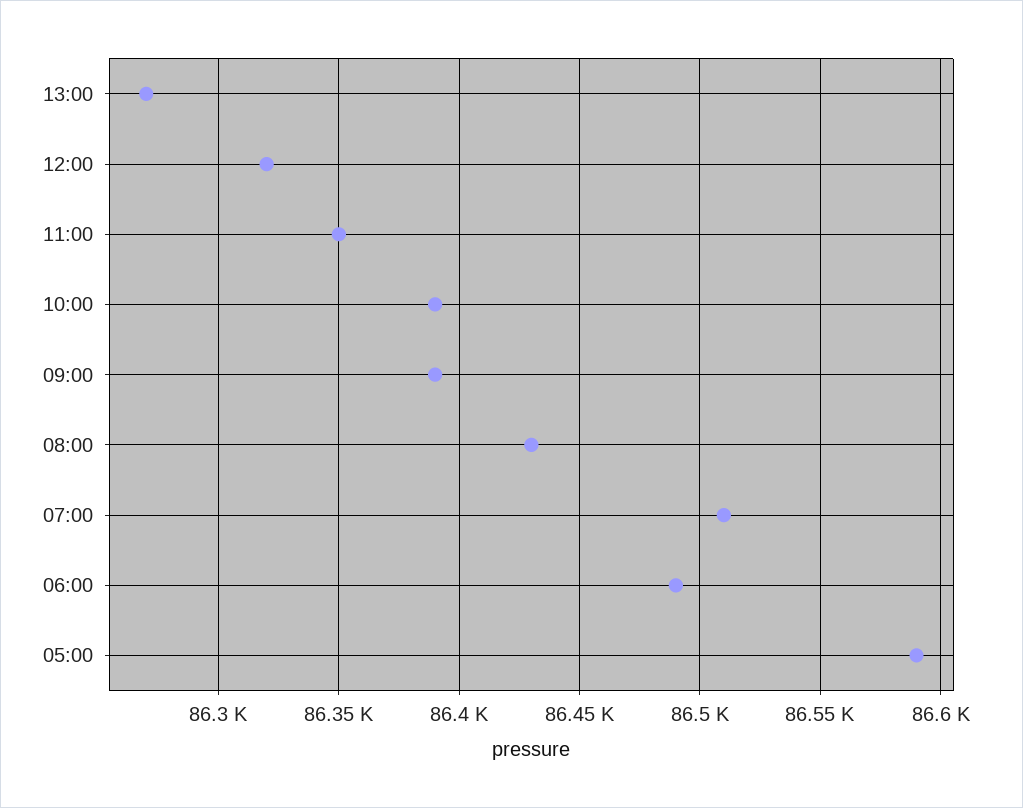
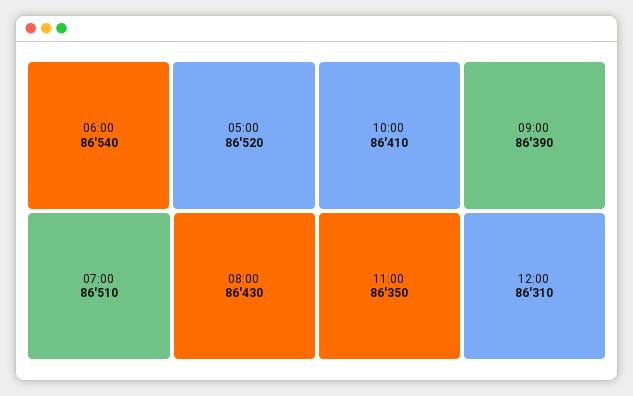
13:00: 86270 -> none
12:00: 86320 -> 86310
10:00: 86390 -> 86410
06:00: 86490 -> 86540
05:00: 86590 -> 86520

